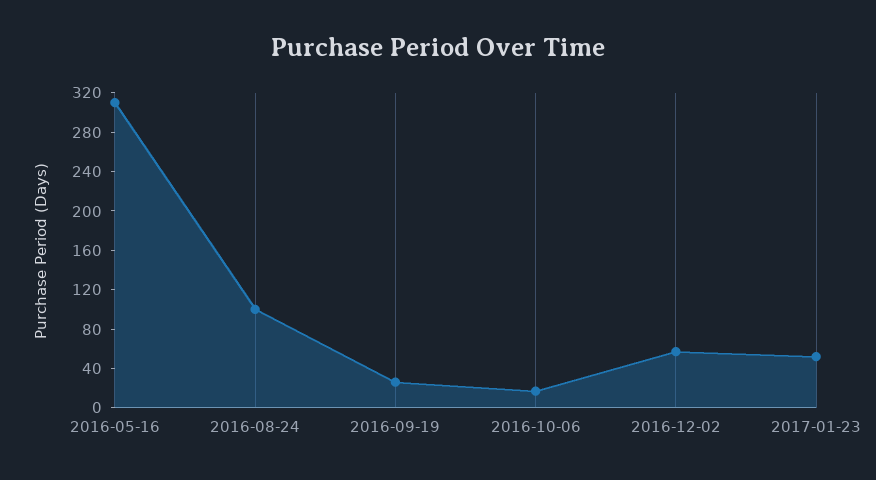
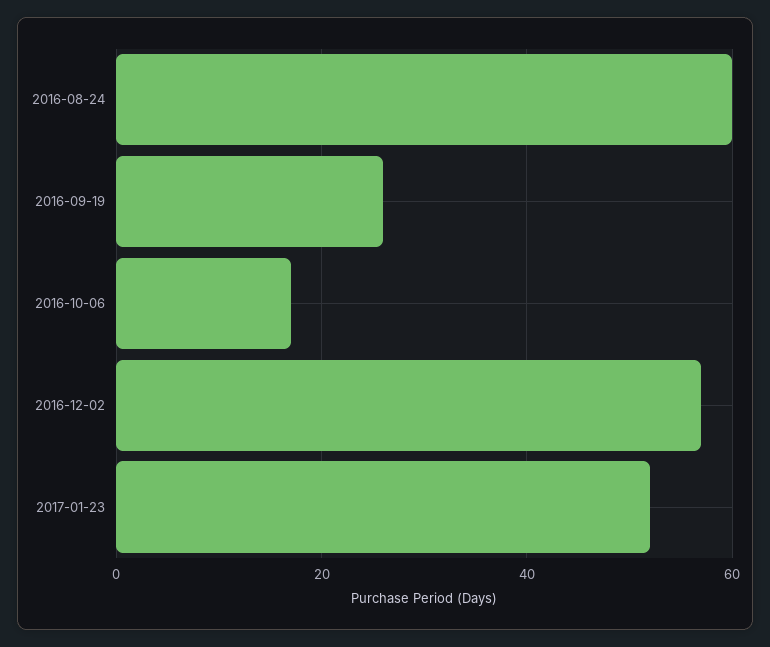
2016-05-16: 310 -> none
2016-08-24: 100 -> 60

